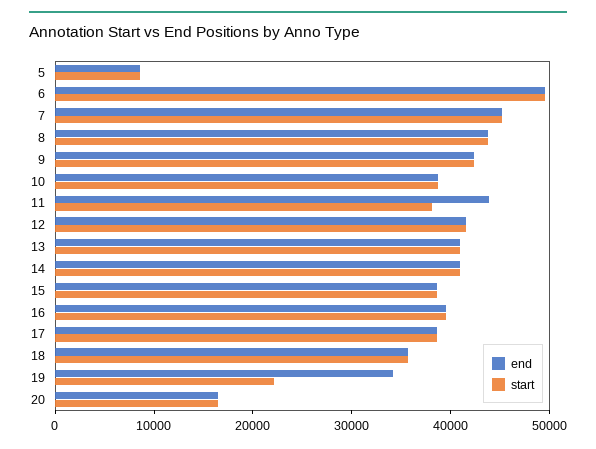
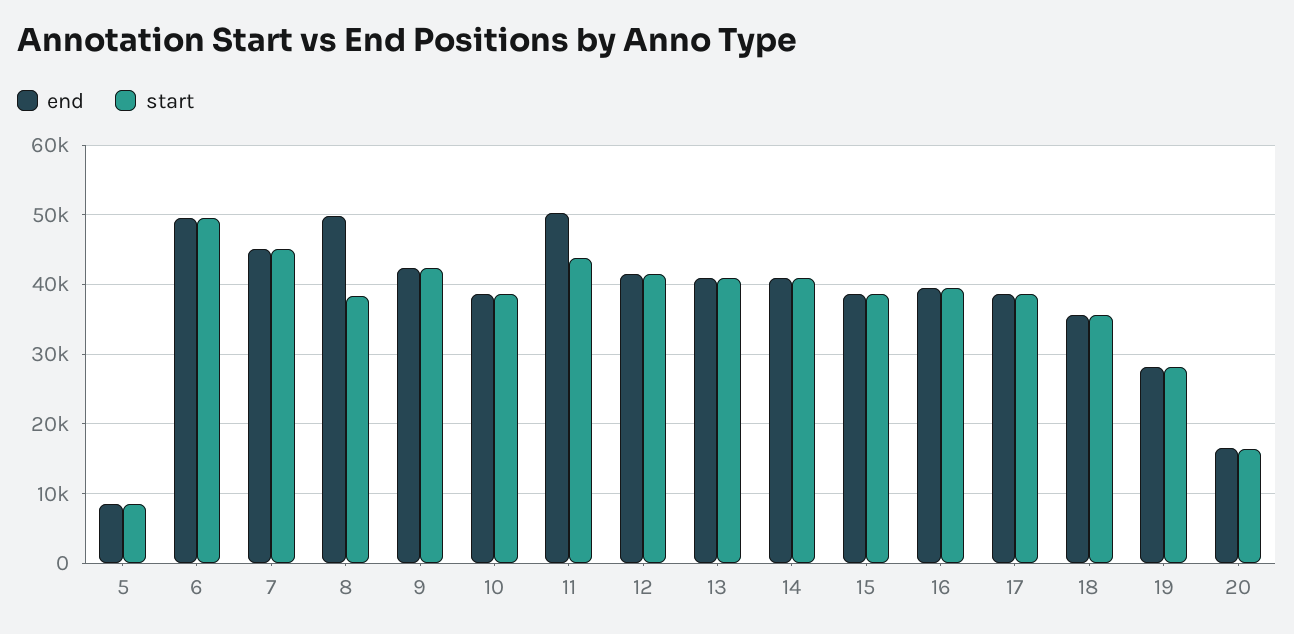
end, 8: 44000 -> 50000
start, 8: 44000 -> 38000
end, 11: 44000 -> 50000
start, 11: 38000 -> 44000
end, 19: 34000 -> 28000
start, 19: 22000 -> 28000

